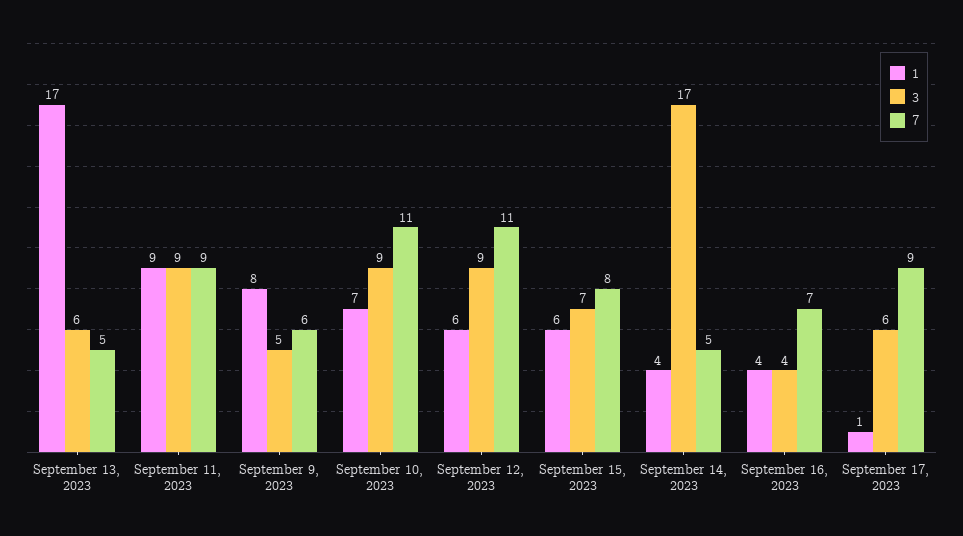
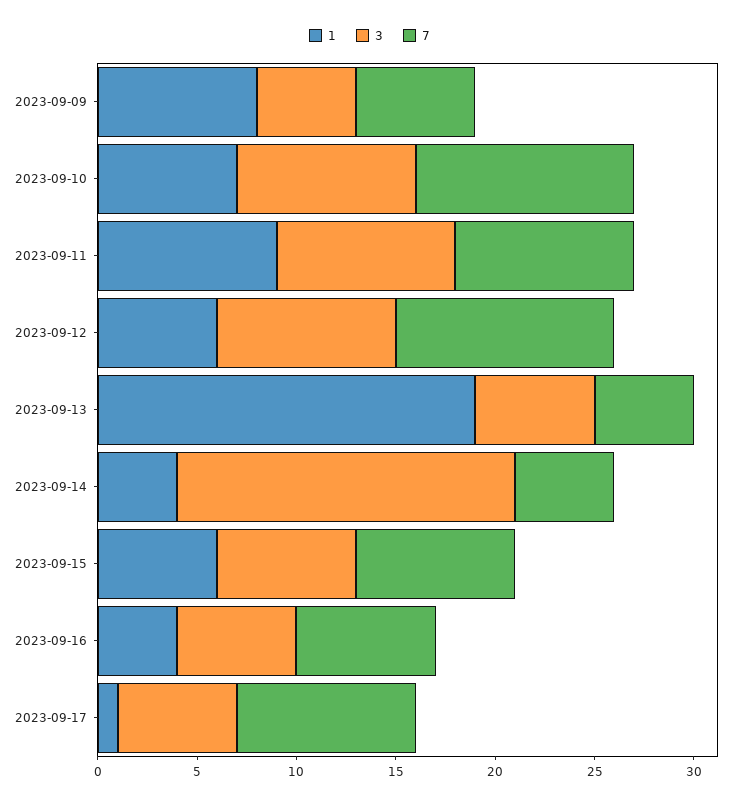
1, September 13, 2023: 17 -> 19
3, September 16, 2023: 4 -> 6

